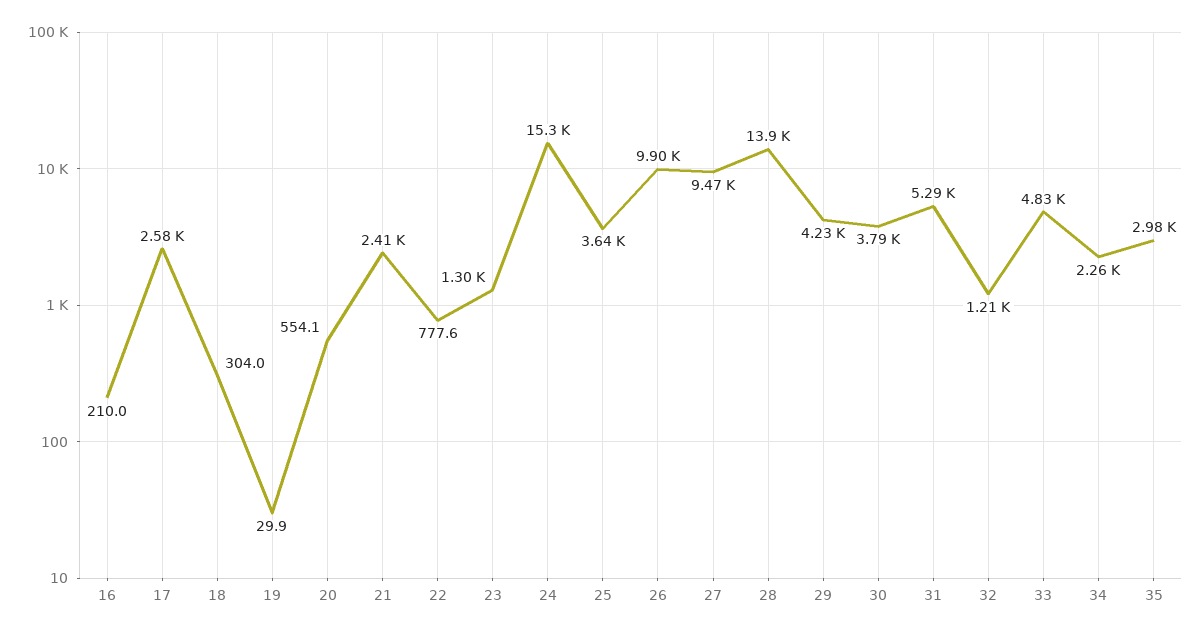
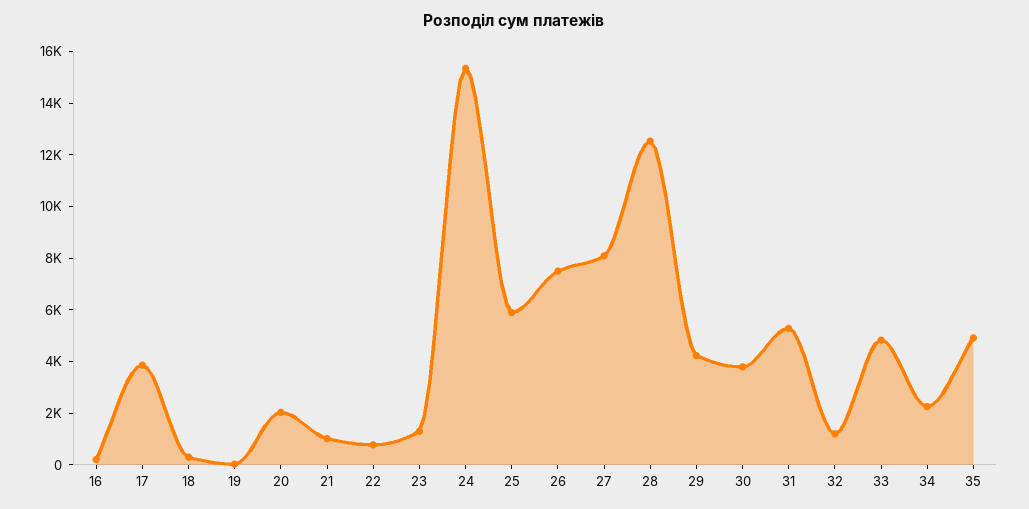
17: 2580 -> 4000
20: 554.1 -> 2000
21: 2410 -> 1000
25: 3640 -> 6000
26: 9900 -> 7500
27: 9470 -> 8000
28: 13900 -> 12500
35: 2980 -> 5000

